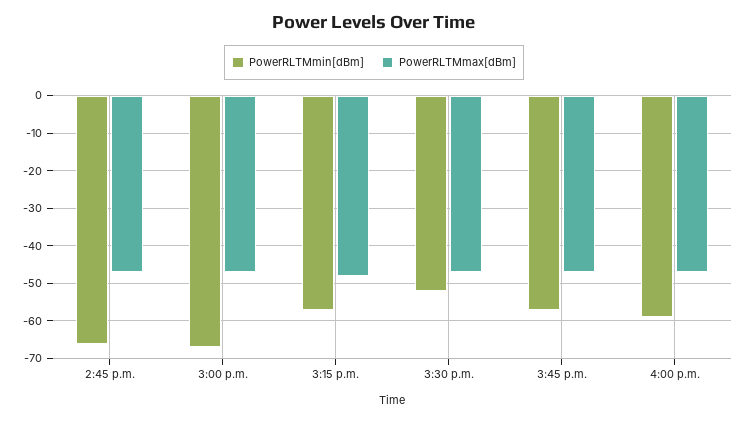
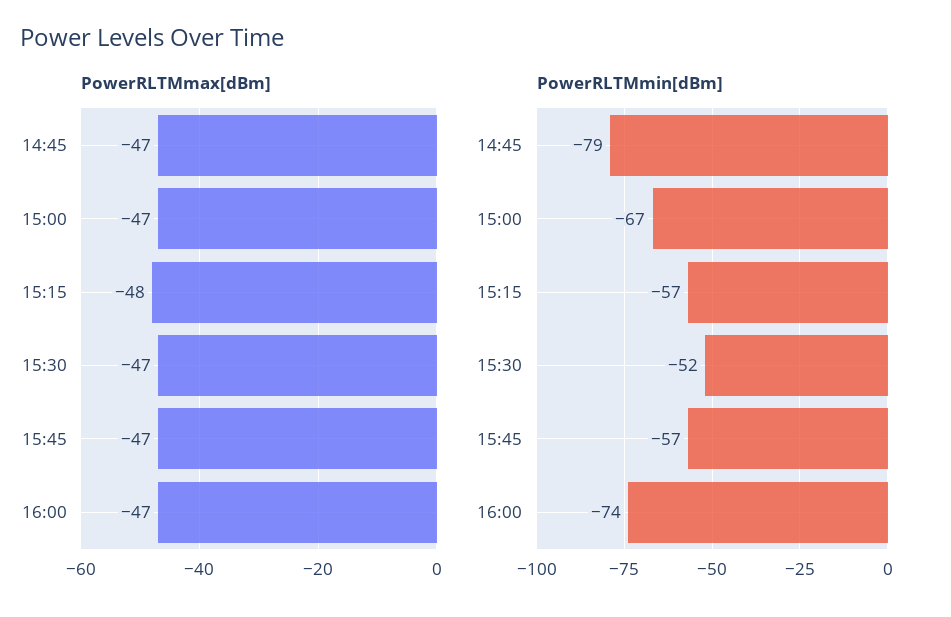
PowerRLTMmin[dBm], 2:45 p.m.: -65 -> -79
PowerRLTMmin[dBm], 4:00 p.m.: -60 -> -74

